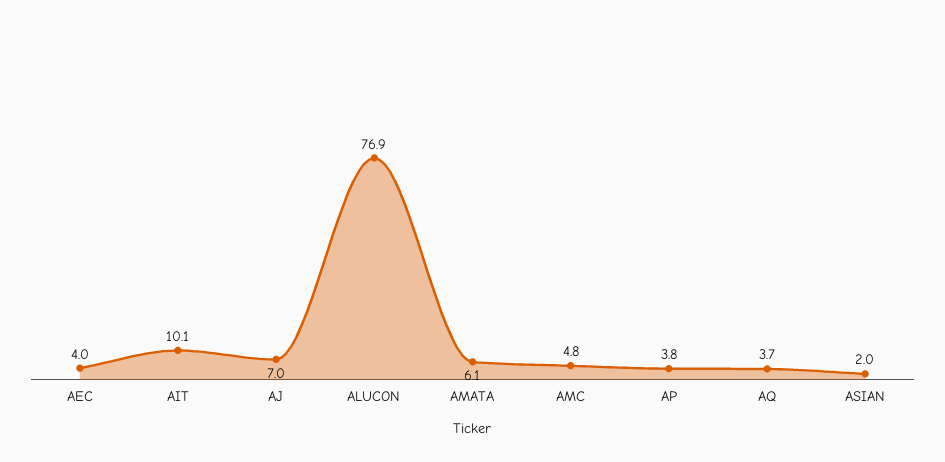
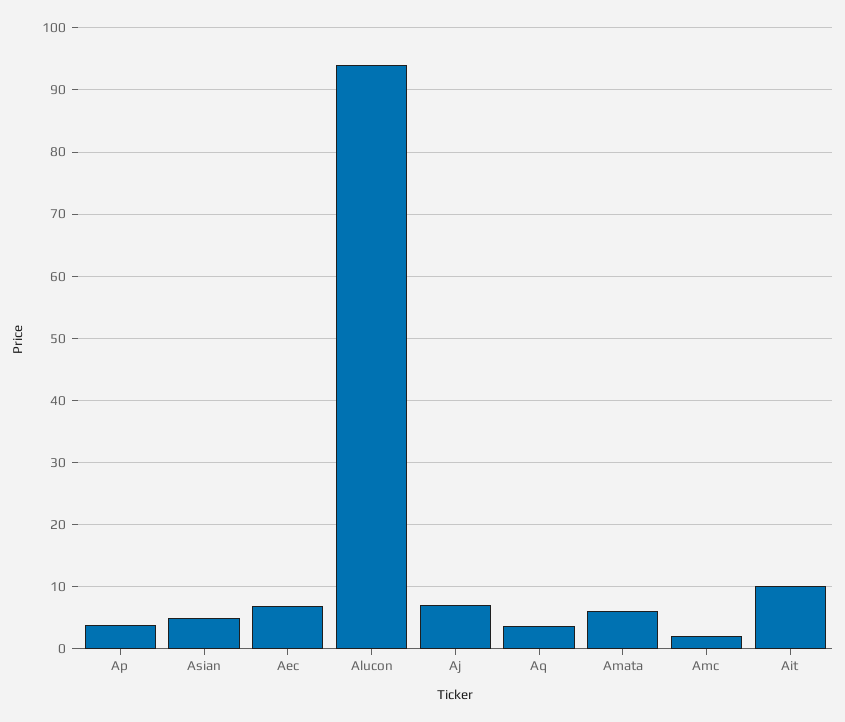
AEC: 4 -> 7
ALUCON: 76.9 -> 94
AMC: 4.8 -> 2
ASIAN: 2 -> 5

